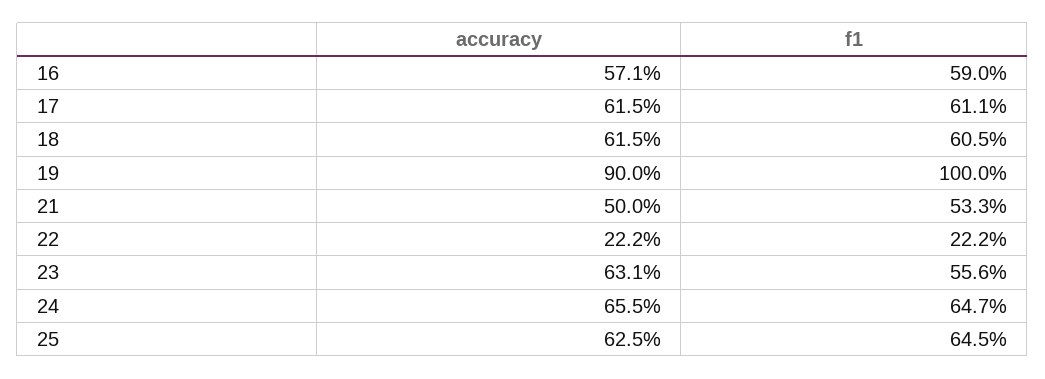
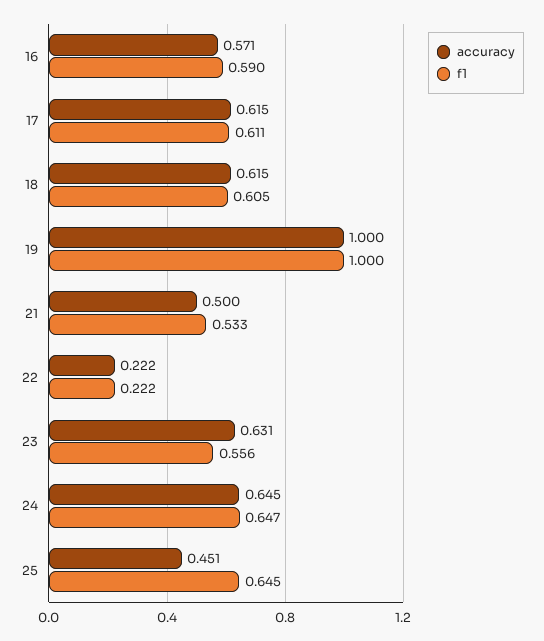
accuracy, 19: 0.9 -> 1
accuracy, 24: 0.655 -> 0.645
accuracy, 25: 0.625 -> 0.451

